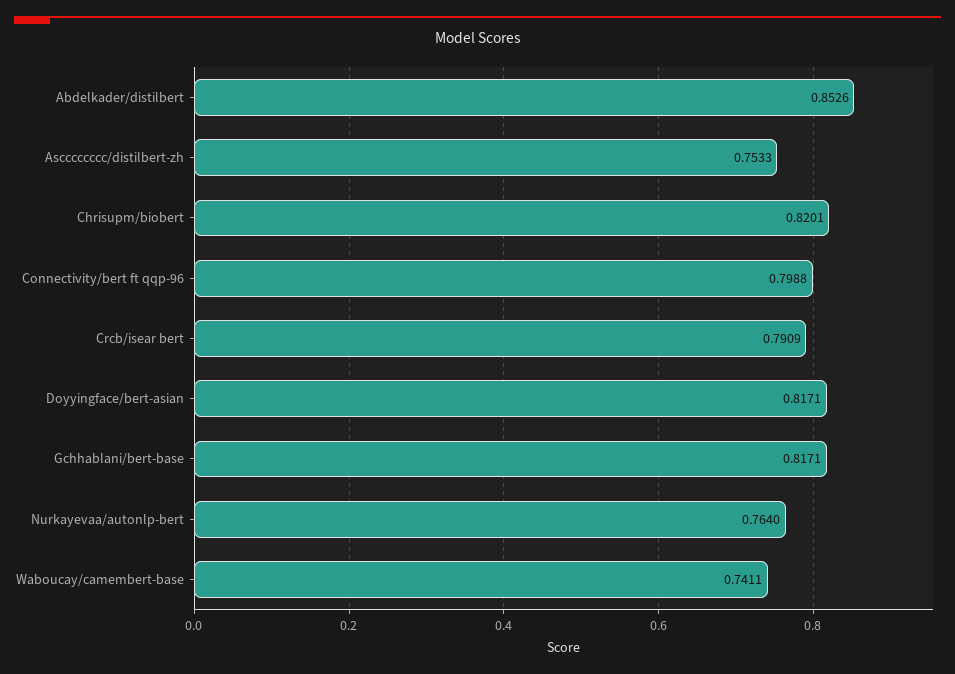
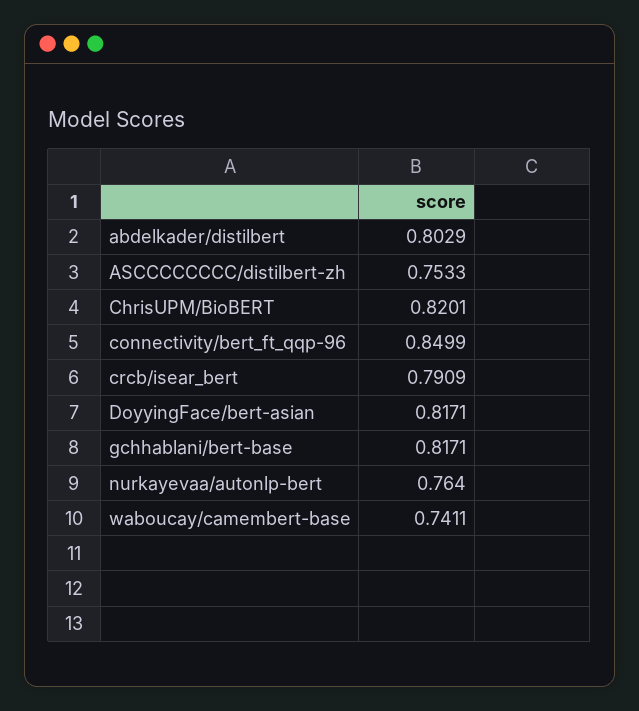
Abdelkader/distilbert: 0.8526 -> 0.8029
Connectivity/bert ft qqp-96: 0.7988 -> 0.8499

